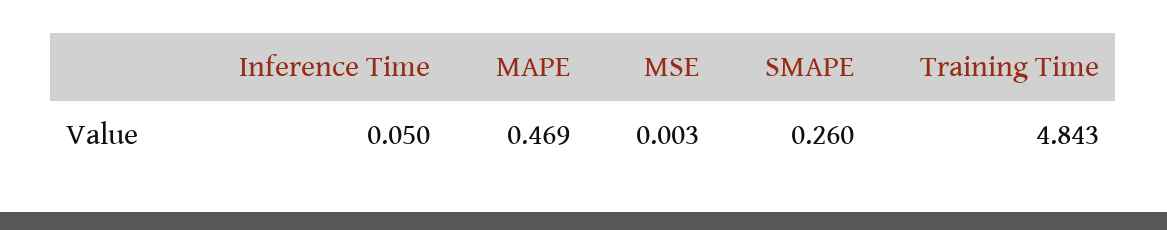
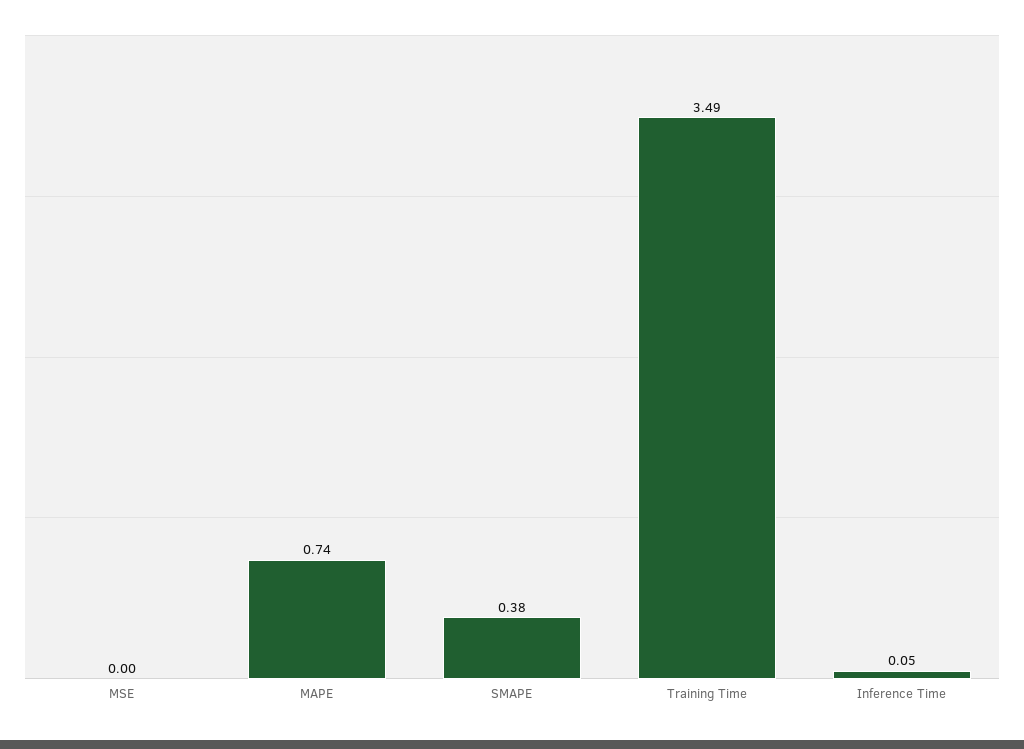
MAPE: 0.469 -> 0.74
SMAPE: 0.26 -> 0.38
Training Time: 4.843 -> 3.49

